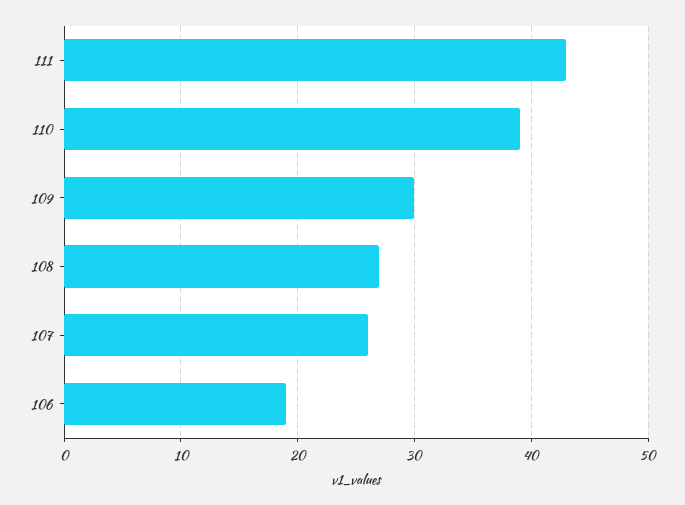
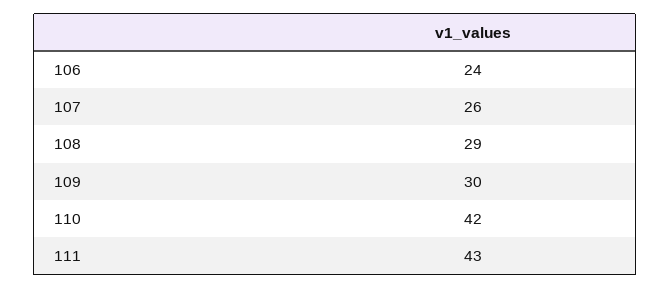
110: 39 -> 42
108: 27 -> 29
106: 19 -> 24

